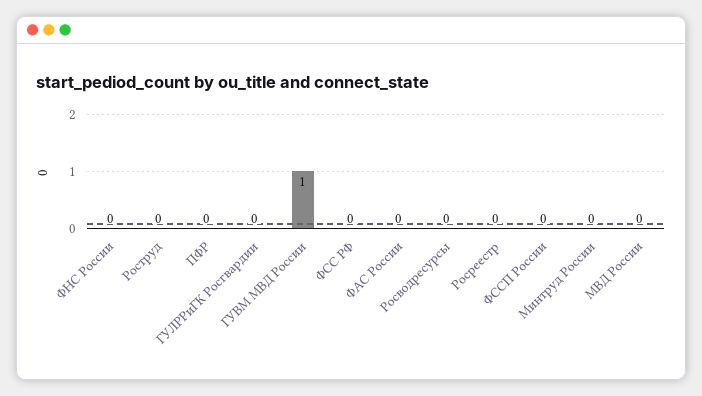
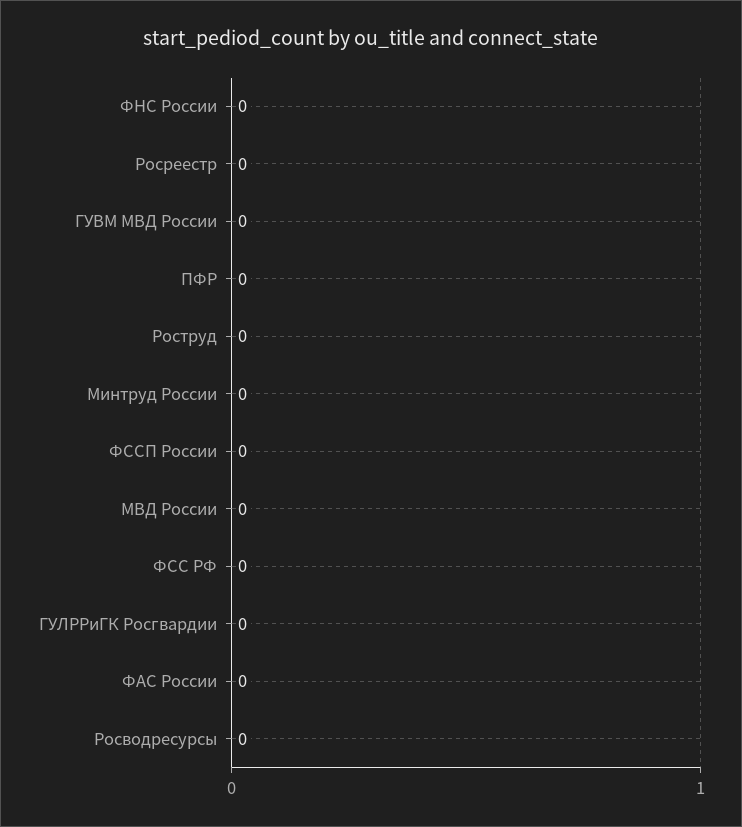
ГУВМ МВД России: 1 -> 0

